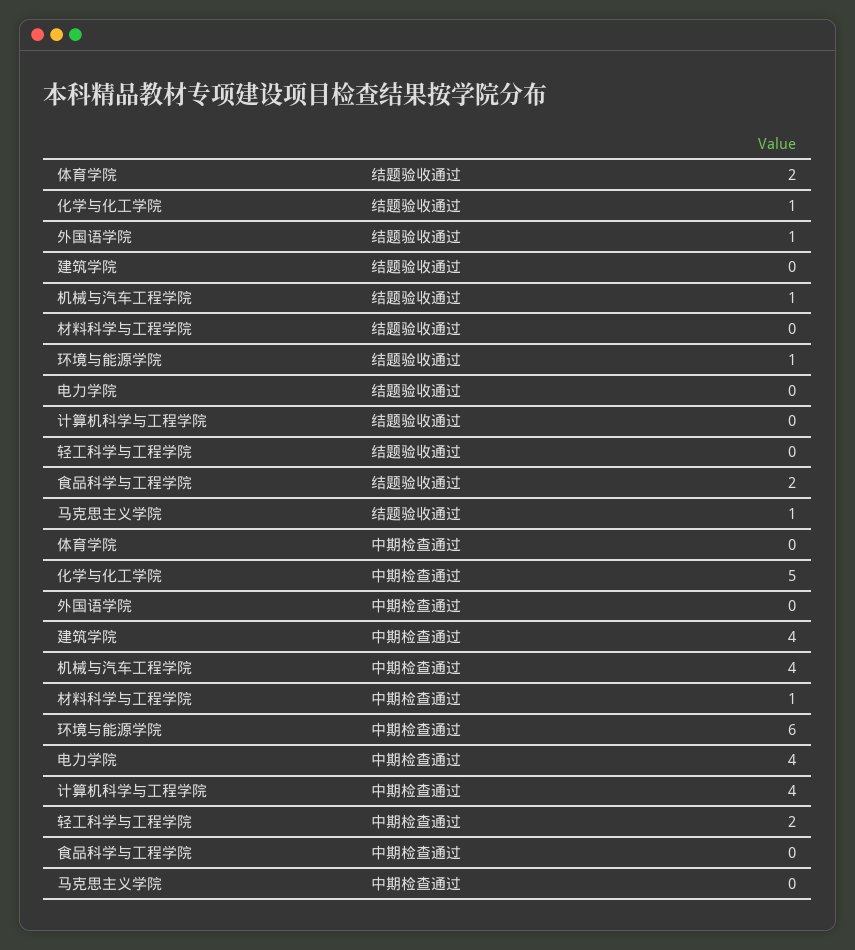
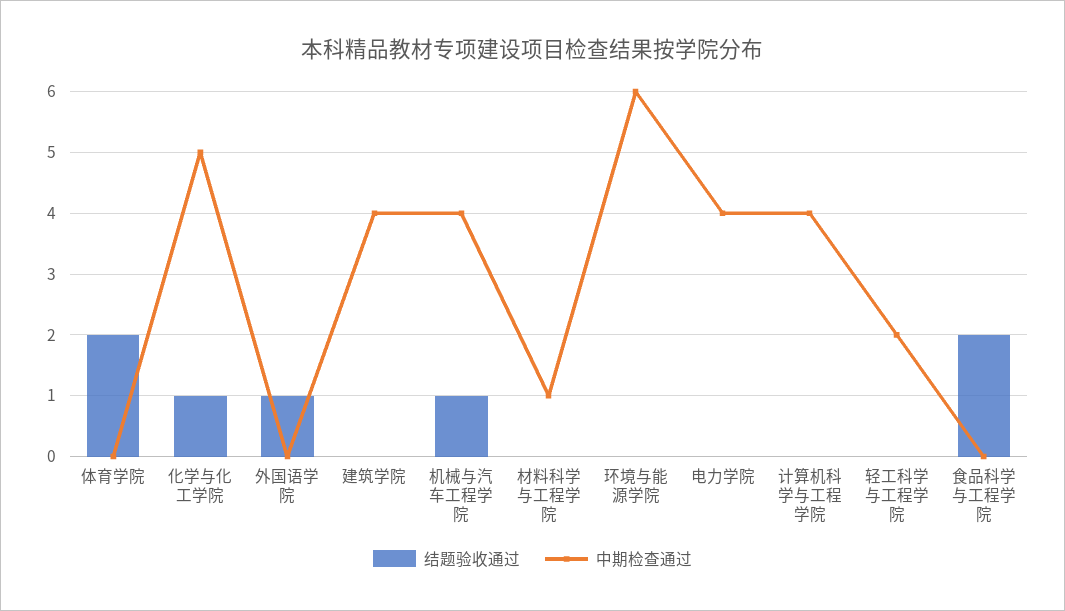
结题验收通过, 环境与能源学院: 1 -> 0
结题验收通过, 马克思主义学院: 1 -> none
中期检查通过, 马克思主义学院: 0 -> none

